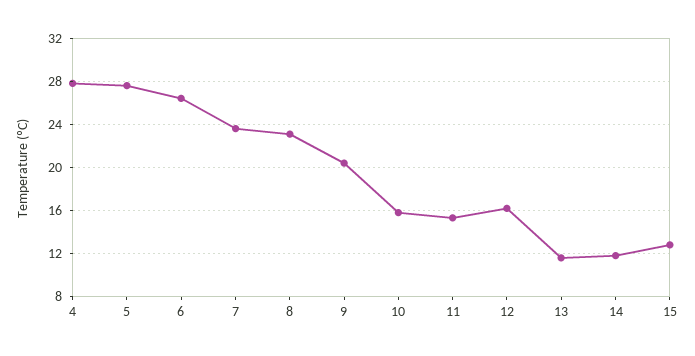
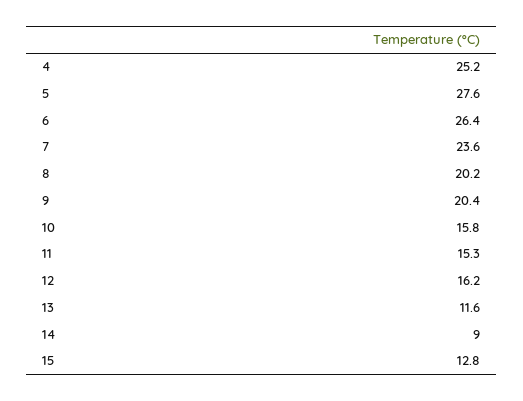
4: 28 -> 25.2
8: 23 -> 20.2
14: 12 -> 9

